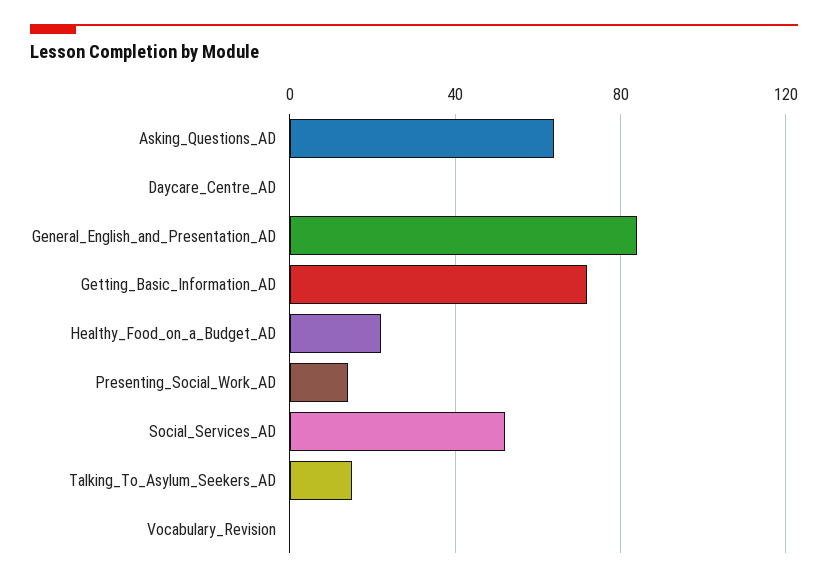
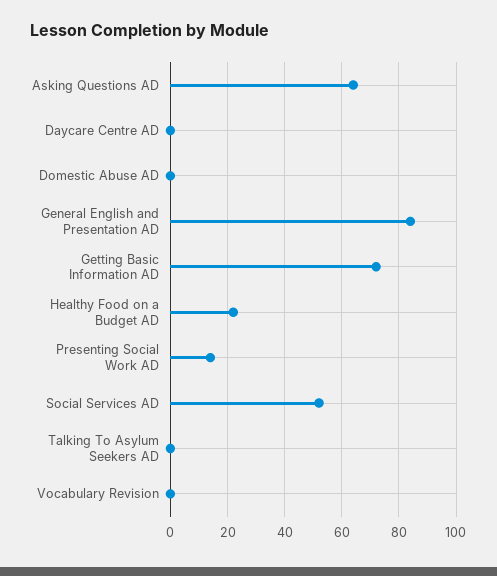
Talking_To_Asylum_Seekers_AD: 15 -> 0
Domestic Abuse AD: none -> 0

